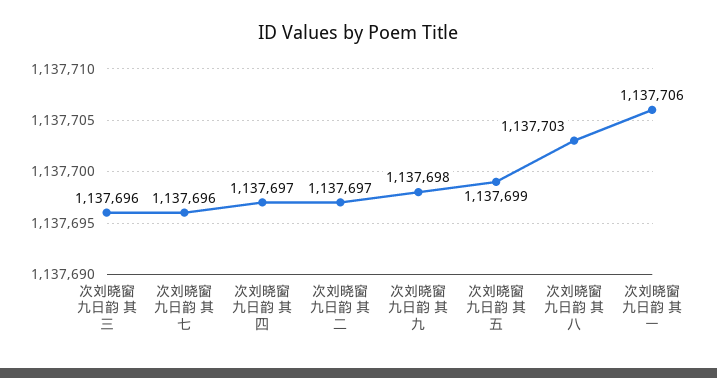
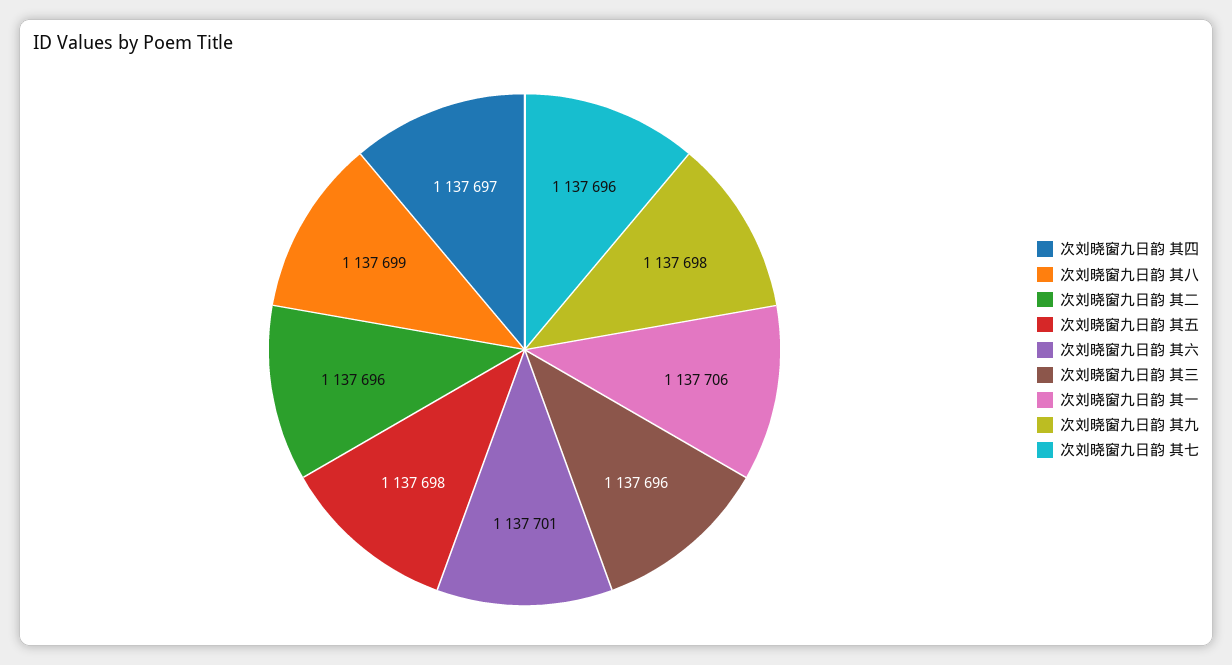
次刘晓窗九日韵 其二: 1137697 -> 1137696
次刘晓窗九日韵 其五: 1137699 -> 1137698
次刘晓窗九日韵 其八: 1137703 -> 1137699
次刘晓窗九日韵 其六: none -> 1137701

